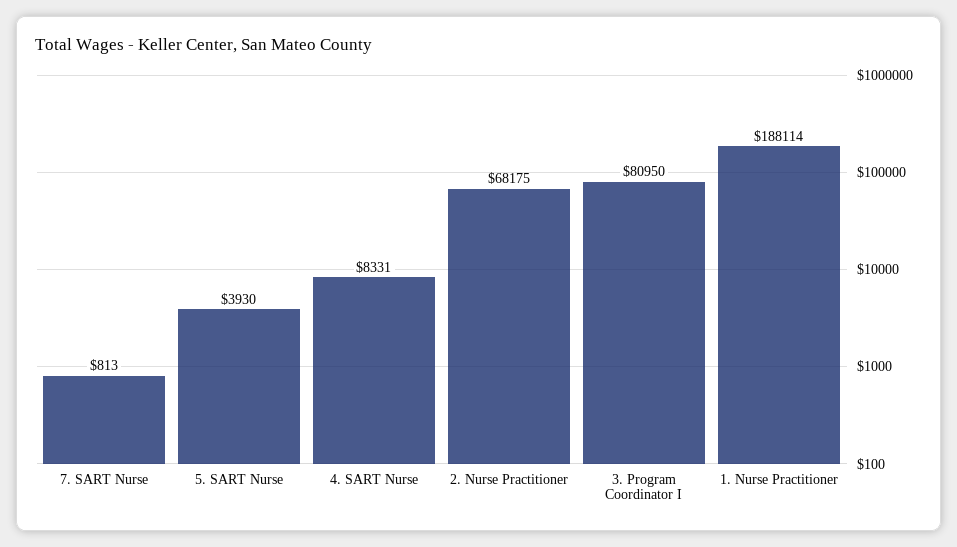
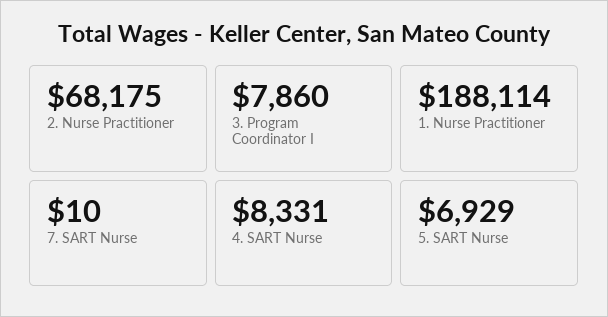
7. SART Nurse: 813 -> 10
5. SART Nurse: 3930 -> 6929
3. Program Coordinator I: 80950 -> 7860

